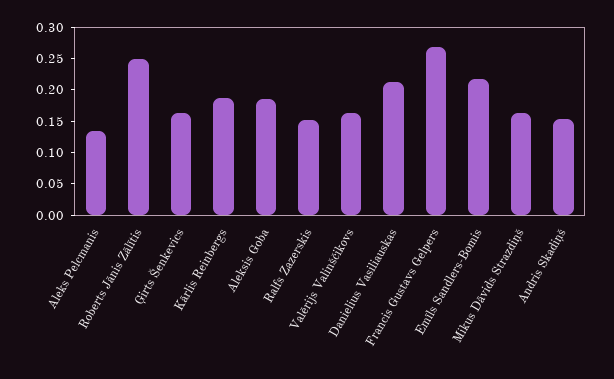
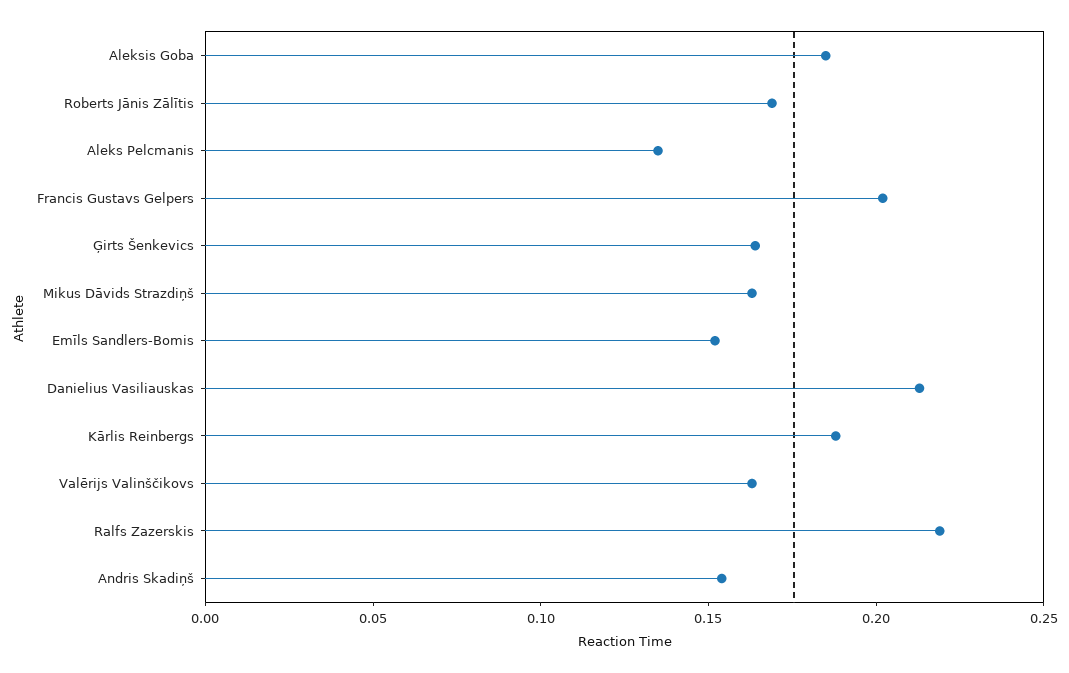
Roberts Jānis Zālītis: 0.25 -> 0.17
Ralfs Zazerskis: 0.15 -> 0.22
Francis Gustavs Gelpers: 0.275 -> 0.2
Emīls Sandlers-Bomis: 0.225 -> 0.15

